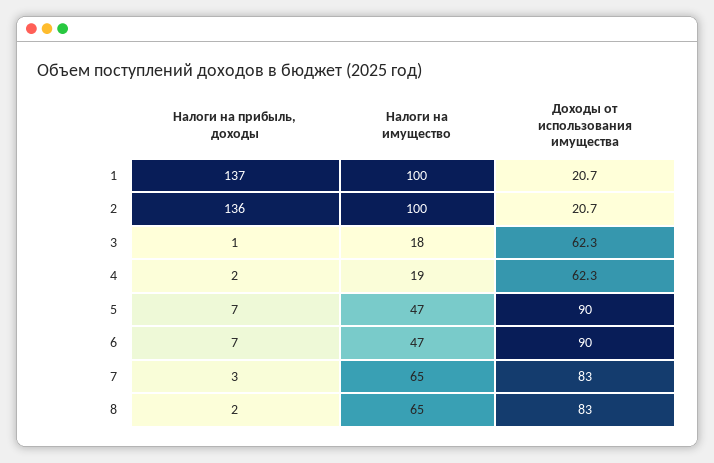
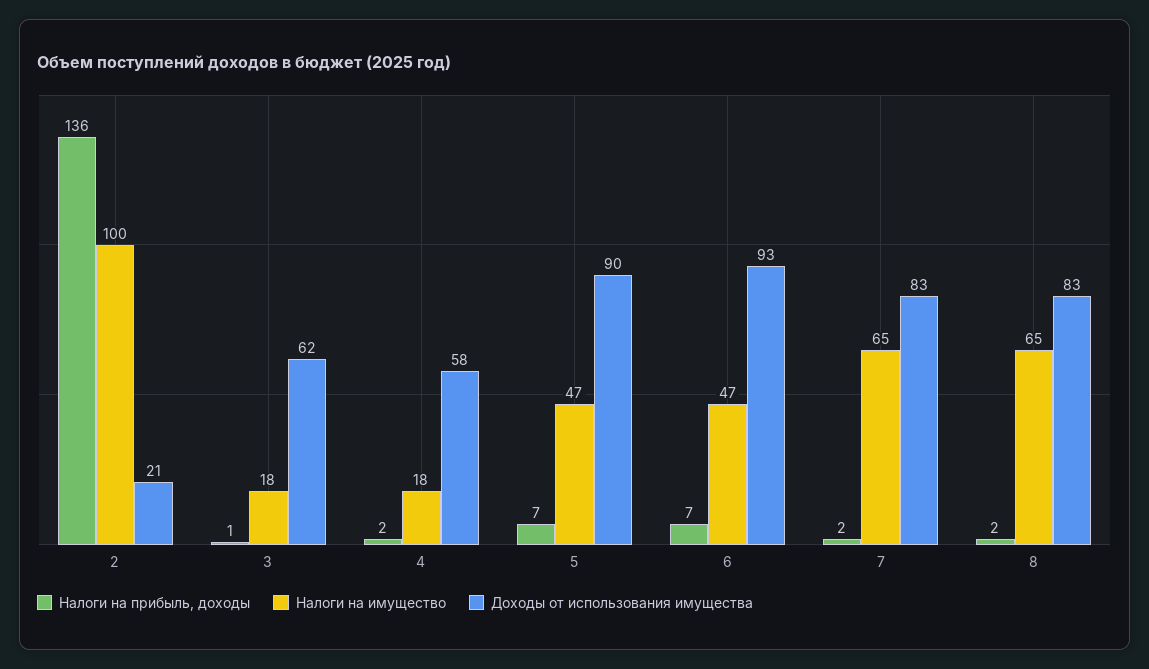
Налоги на прибыль, доходы, 1: 137 -> none
Налоги на имущество, 1: 100 -> none
Доходы от использования имущества, 1: 20.7 -> none
Налоги на имущество, 4: 19 -> 18
Доходы от использования имущества, 4: 62.3 -> 58
Доходы от использования имущества, 6: 90 -> 93
Налоги на прибыль, доходы, 7: 3 -> 2

